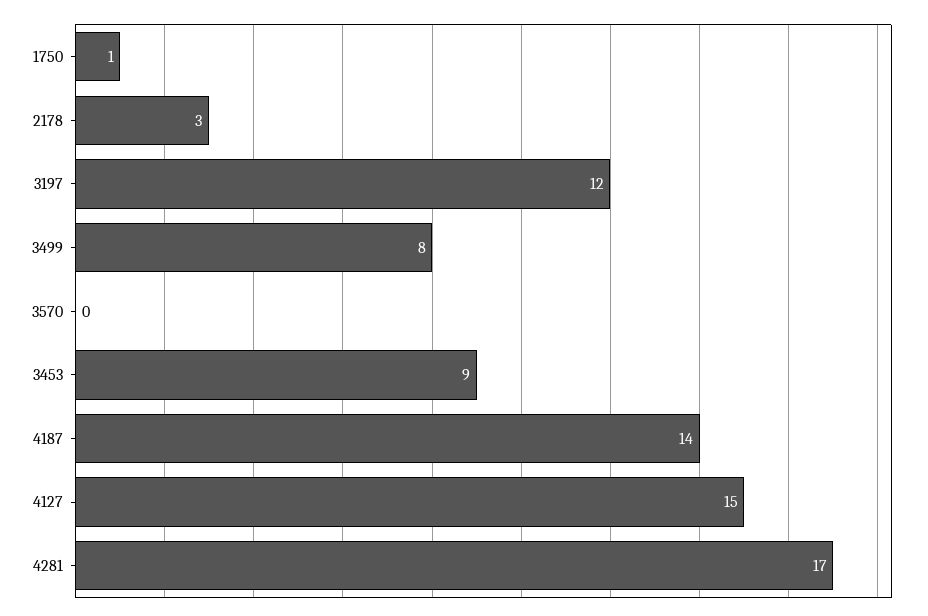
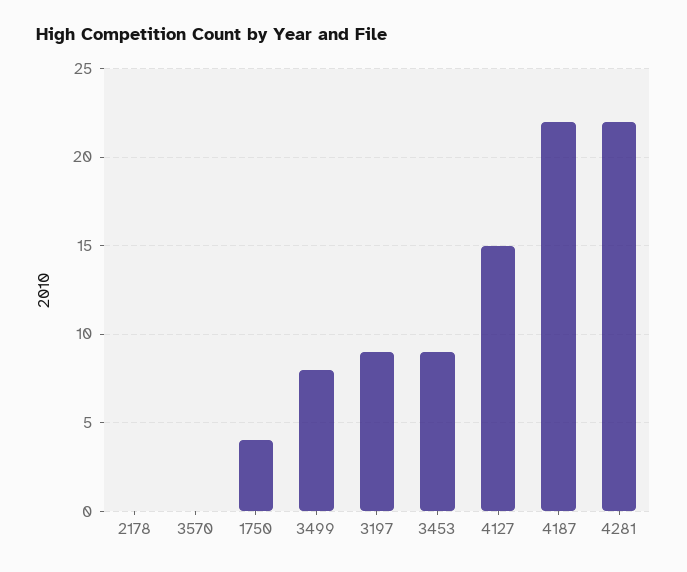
1750: 1 -> 4
2178: 3 -> 0
3197: 12 -> 9
4187: 14 -> 22
4281: 17 -> 22

